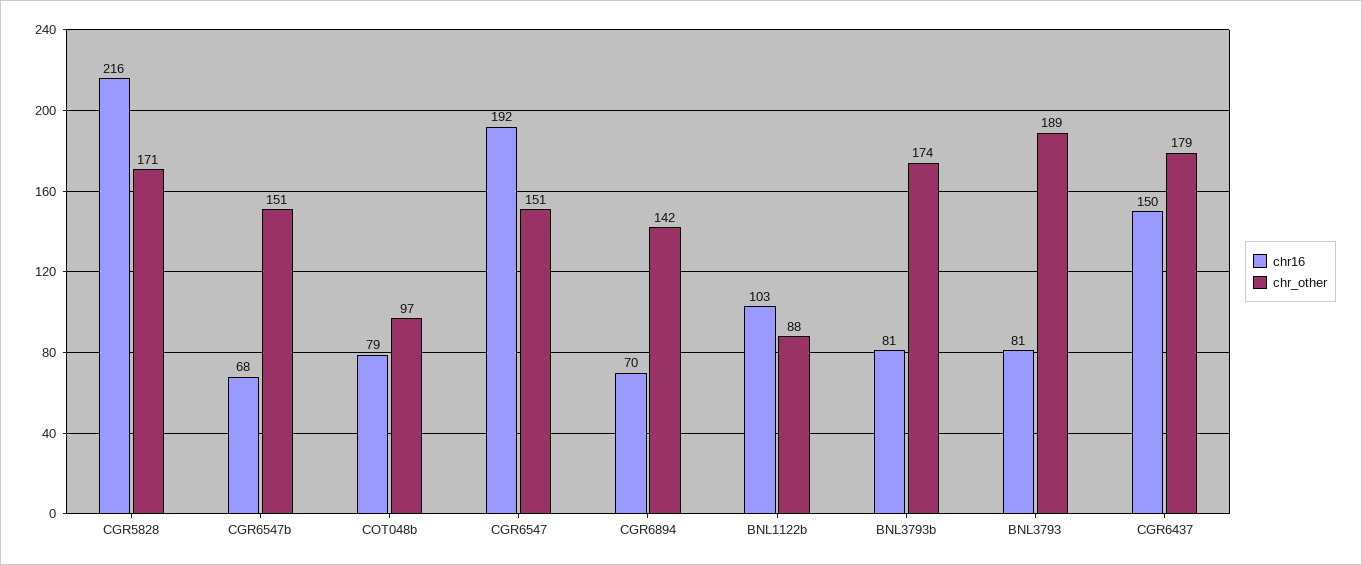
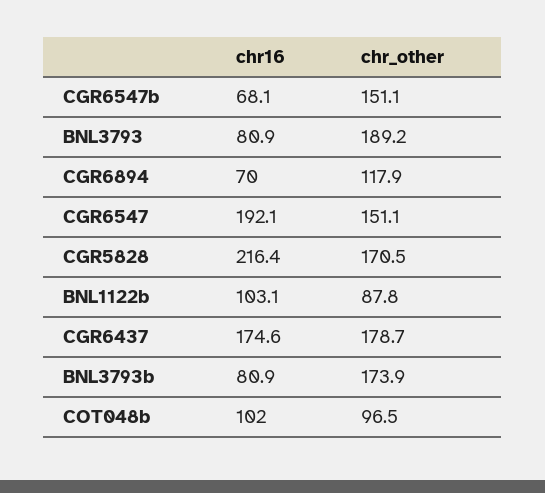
chr16, COT048b: 79 -> 102
chr_other, CGR6894: 142 -> 117.9
chr16, CGR6437: 150 -> 174.6

